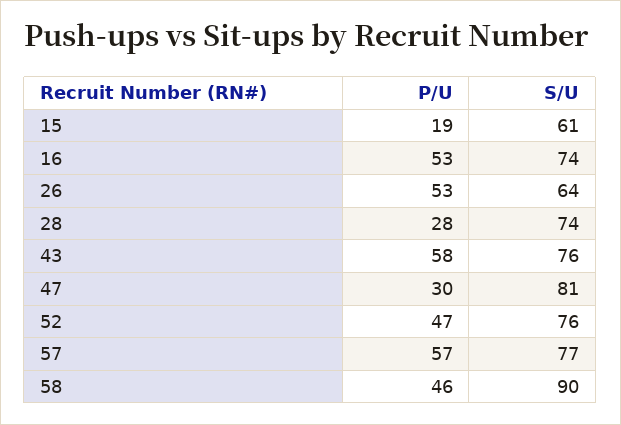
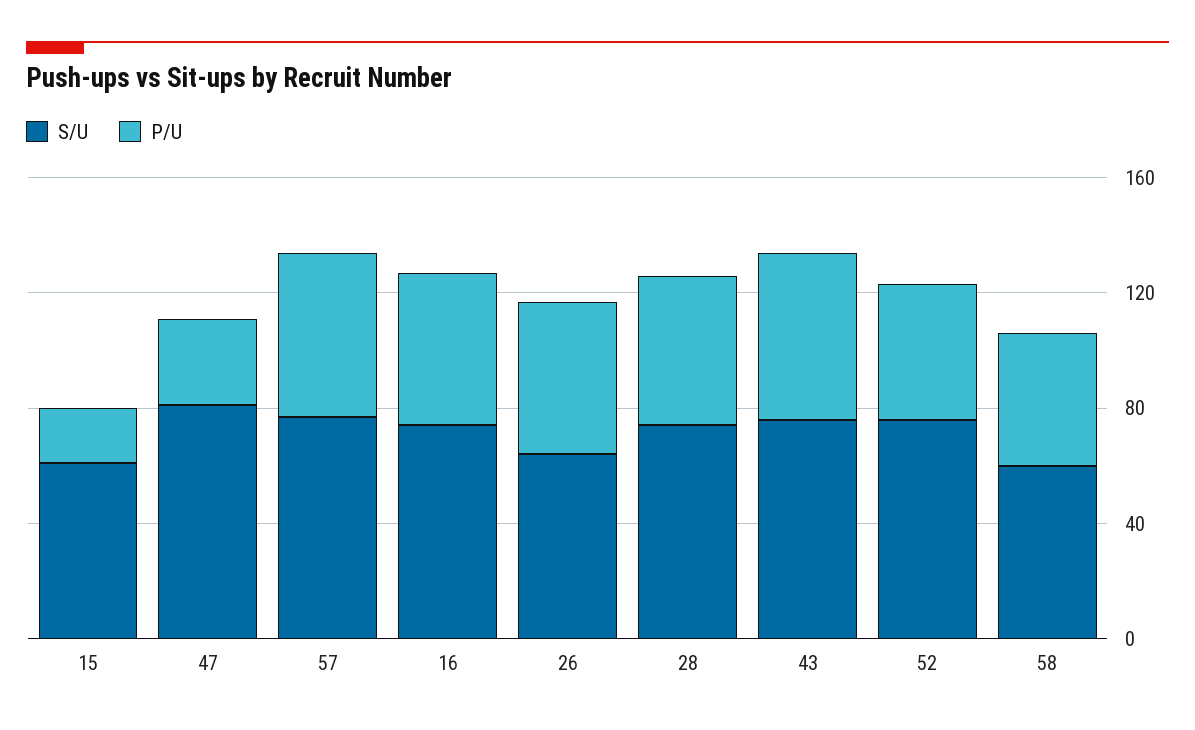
P/U, 28: 28 -> 50
S/U, 58: 90 -> 60

